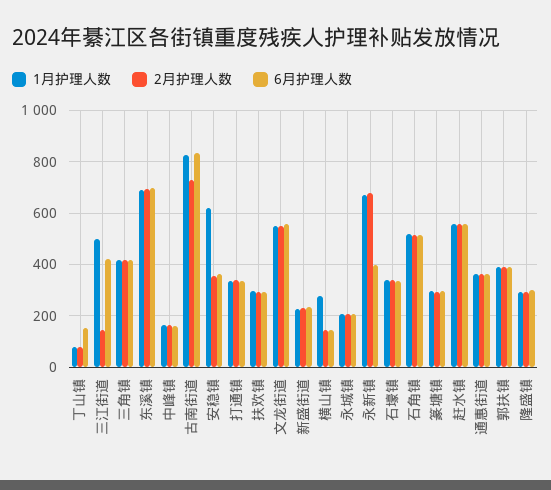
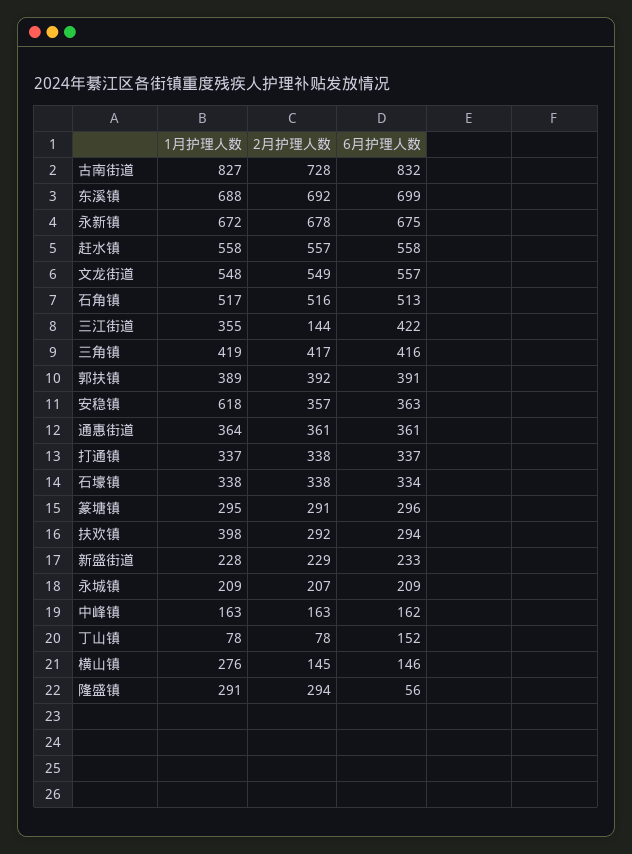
1月护理人数, 三江街道: 500 -> 355
1月护理人数, 扶欢镇: 300 -> 398
6月护理人数, 永新镇: 400 -> 675
6月护理人数, 隆盛镇: 300 -> 56

